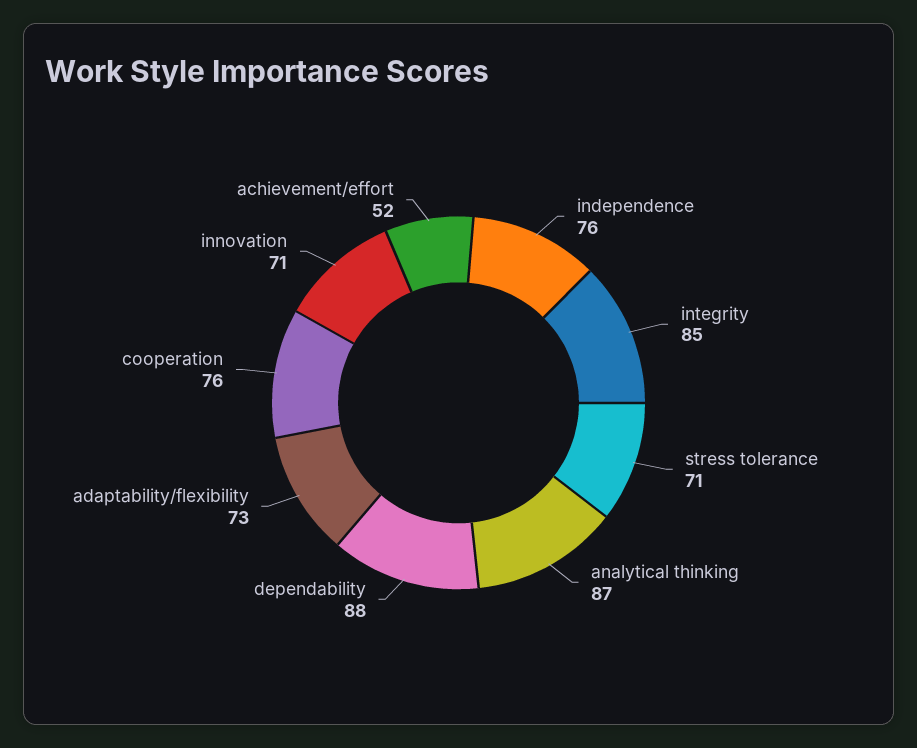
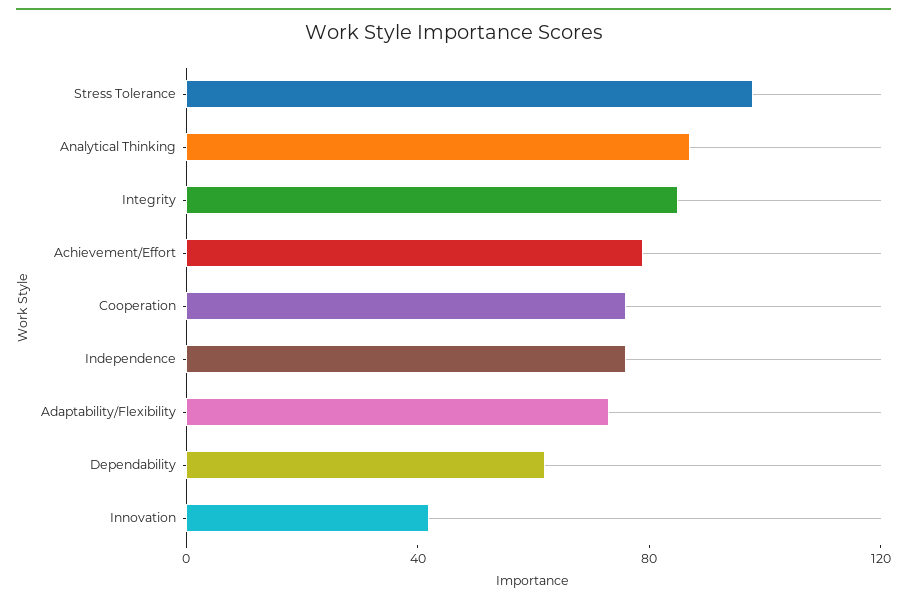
stress tolerance: 71 -> 100
dependability: 88 -> 60
innovation: 71 -> 40
achievement/effort: 52 -> 80

